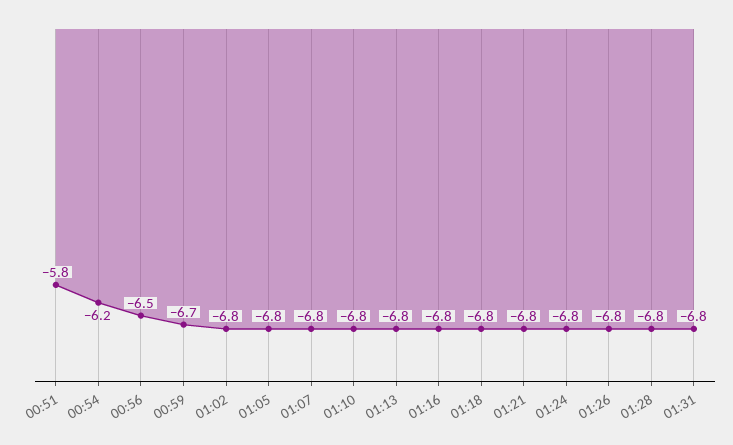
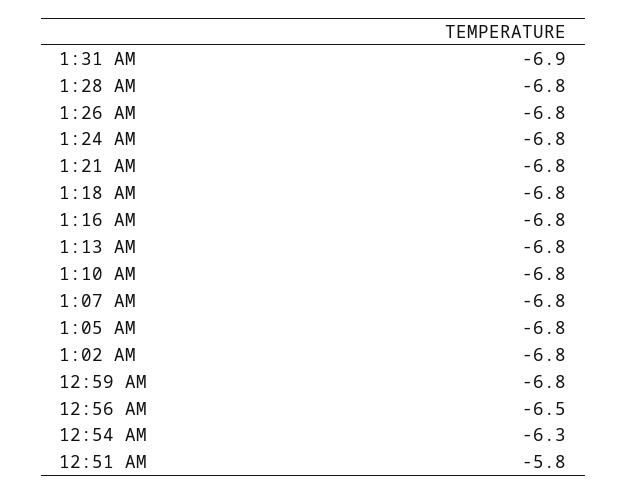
00:54: -6.2 -> -6.3
00:59: -6.7 -> -6.8
01:31: -6.8 -> -6.9

